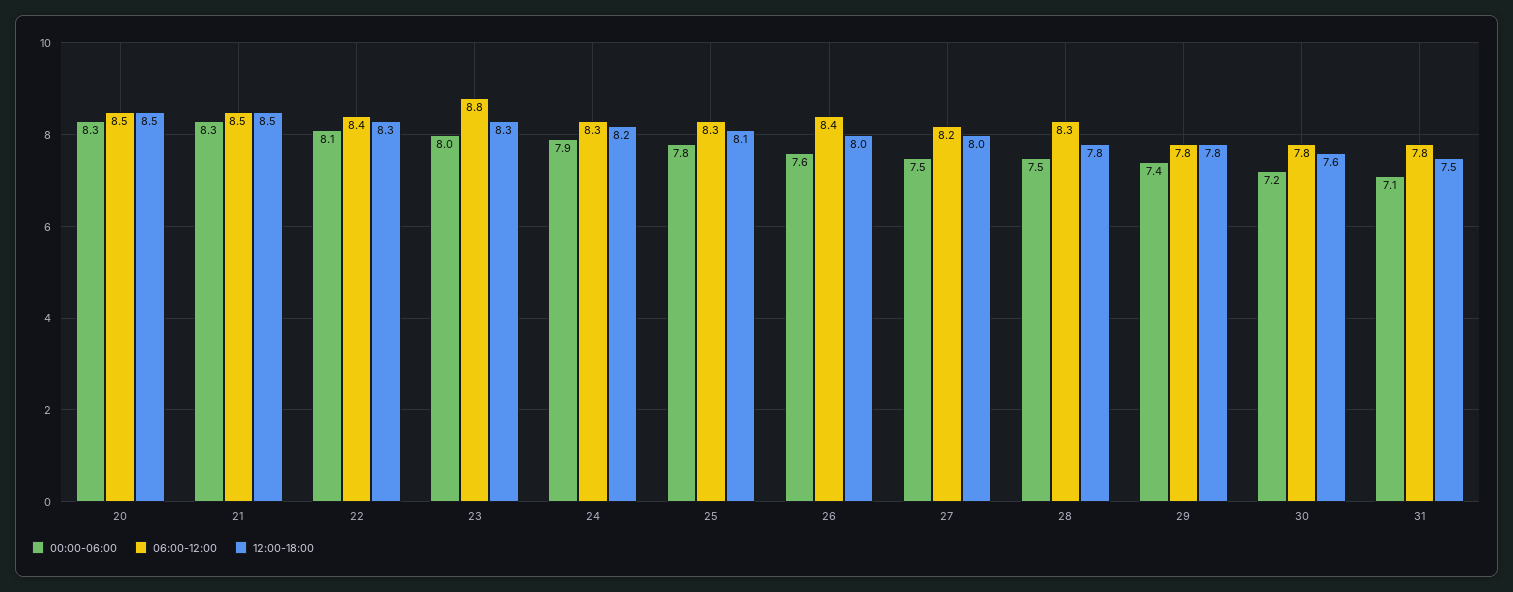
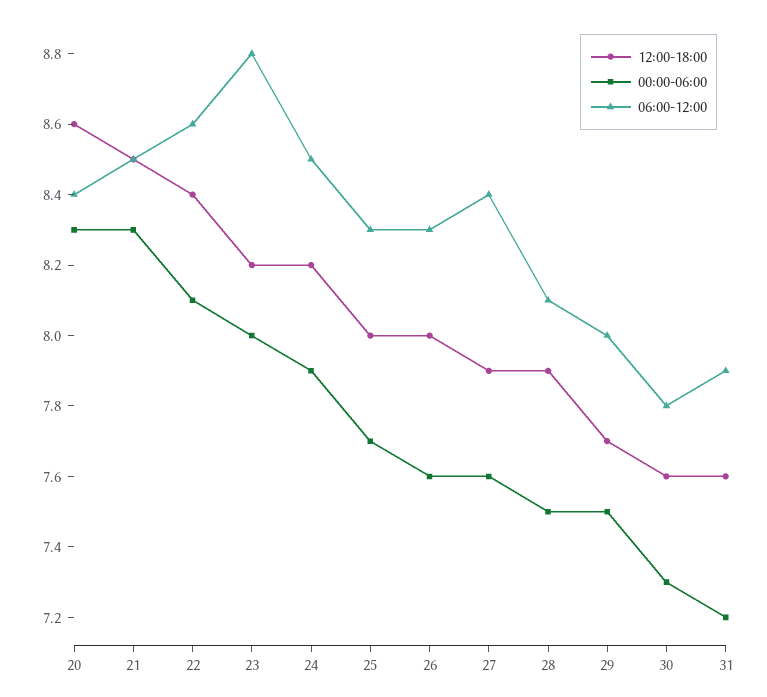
06:00-12:00, 20: 8.5 -> 8.4
12:00-18:00, 20: 8.5 -> 8.6
06:00-12:00, 22: 8.4 -> 8.6
12:00-18:00, 22: 8.3 -> 8.4
12:00-18:00, 23: 8.3 -> 8.2
06:00-12:00, 24: 8.3 -> 8.5
00:00-06:00, 25: 7.8 -> 7.7
12:00-18:00, 25: 8.1 -> 8
06:00-12:00, 26: 8.4 -> 8.3
00:00-06:00, 27: 7.5 -> 7.6
06:00-12:00, 27: 8.2 -> 8.4
12:00-18:00, 27: 8 -> 7.9
06:00-12:00, 28: 8.3 -> 8.1
12:00-18:00, 28: 7.8 -> 7.9
00:00-06:00, 29: 7.4 -> 7.5
06:00-12:00, 29: 7.8 -> 8
12:00-18:00, 29: 7.8 -> 7.7
00:00-06:00, 30: 7.2 -> 7.3
00:00-06:00, 31: 7.1 -> 7.2
06:00-12:00, 31: 7.8 -> 7.9
12:00-18:00, 31: 7.5 -> 7.6

